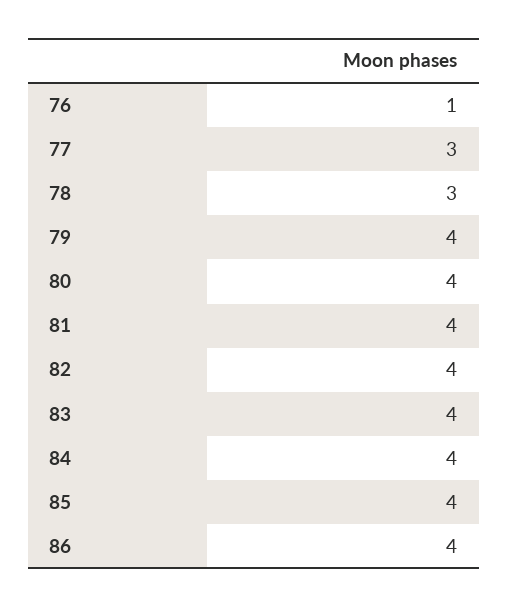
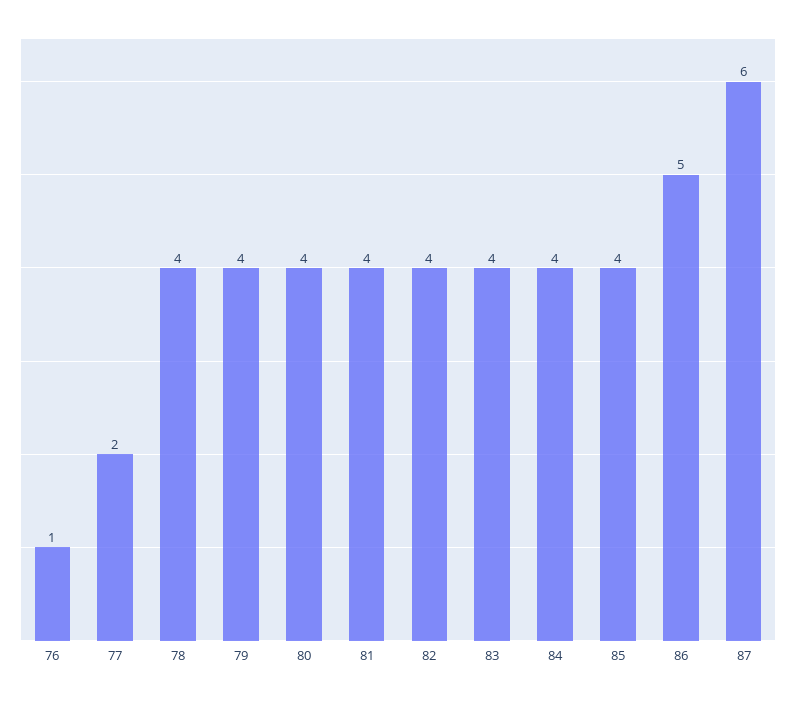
77: 3 -> 2
78: 3 -> 4
86: 4 -> 5
87: none -> 6

